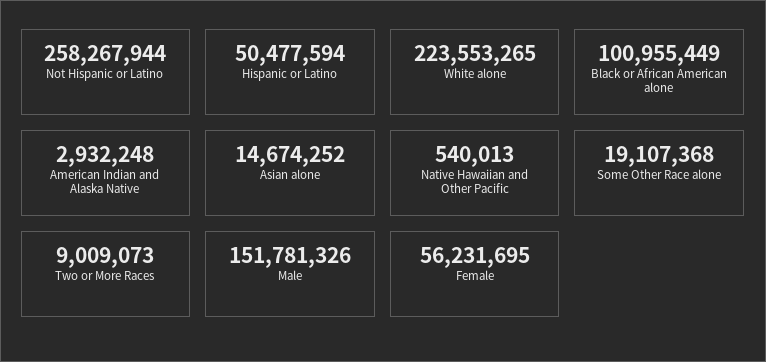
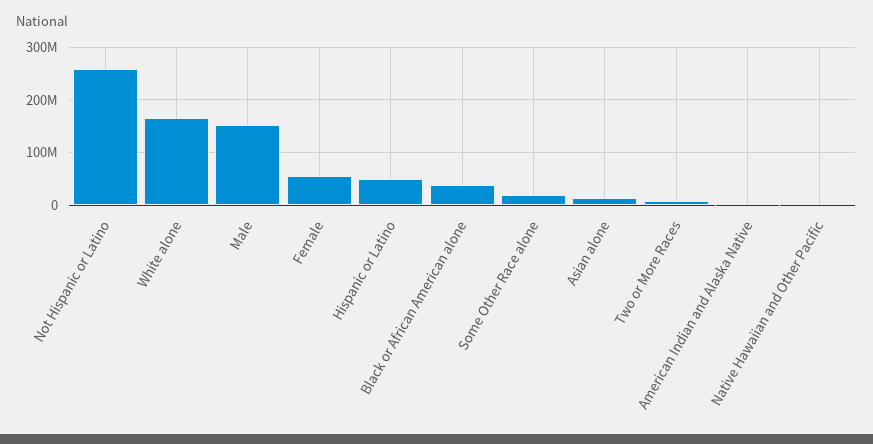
White alone: 223553265 -> 160000000
Black or African American alone: 100955449 -> 40000000

